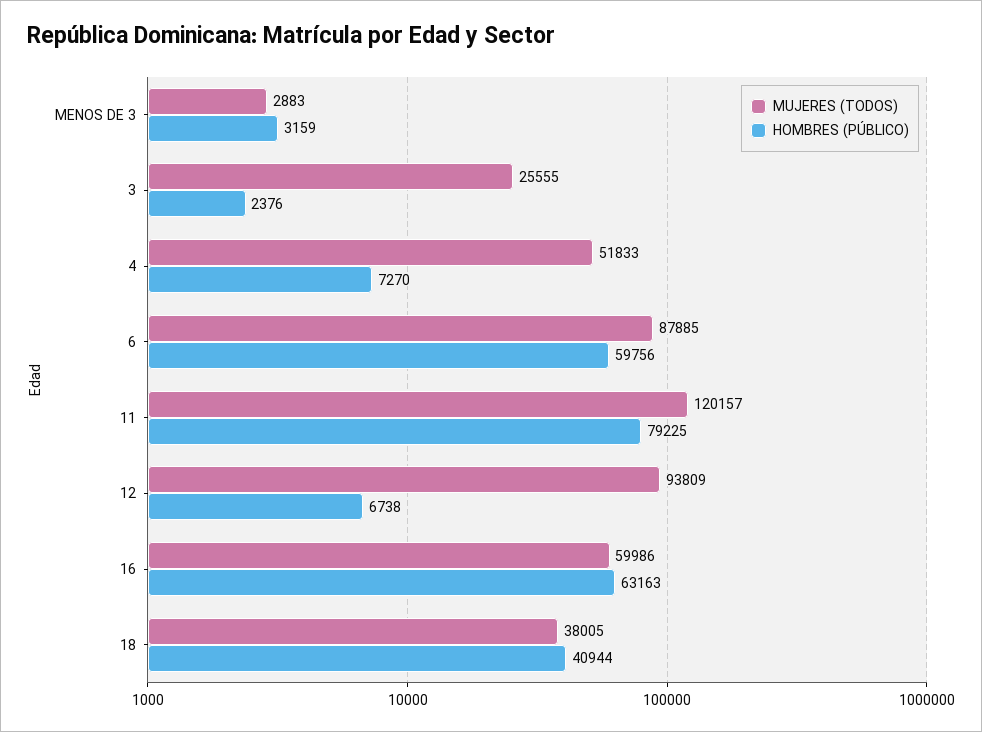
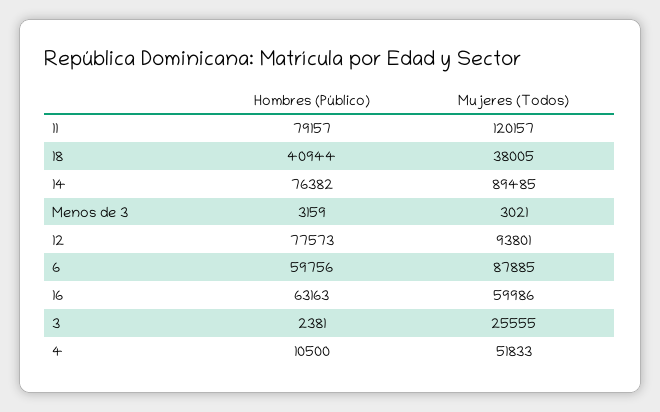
MUJERES (TODOS), MENOS DE 3: 2883 -> 3021
HOMBRES (PÚBLICO), 3: 2376 -> 2381
HOMBRES (PÚBLICO), 4: 7270 -> 10500
HOMBRES (PÚBLICO), 11: 79225 -> 79157
MUJERES (TODOS), 12: 93809 -> 93801
HOMBRES (PÚBLICO), 12: 6738 -> 77573
HOMBRES (PÚBLICO), 14: none -> 76382
MUJERES (TODOS), 14: none -> 89485

